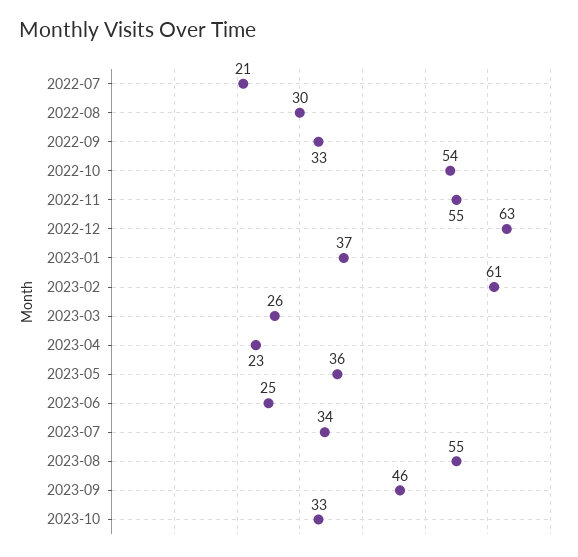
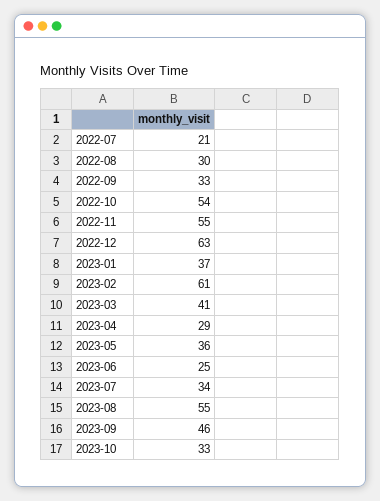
2023-03: 26 -> 41
2023-04: 23 -> 29

